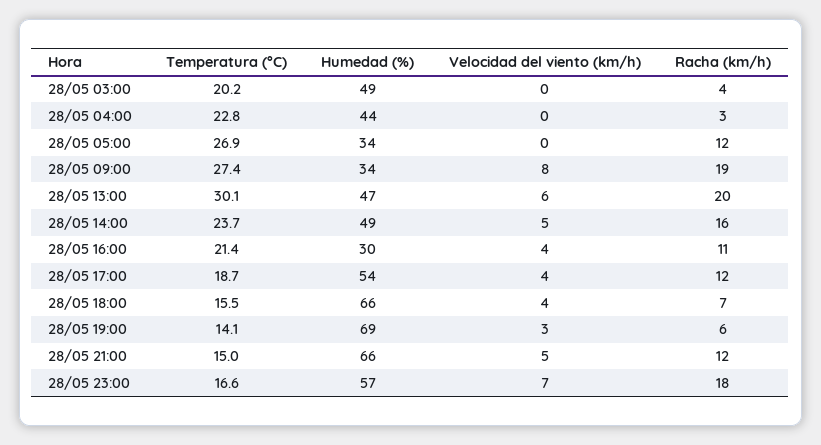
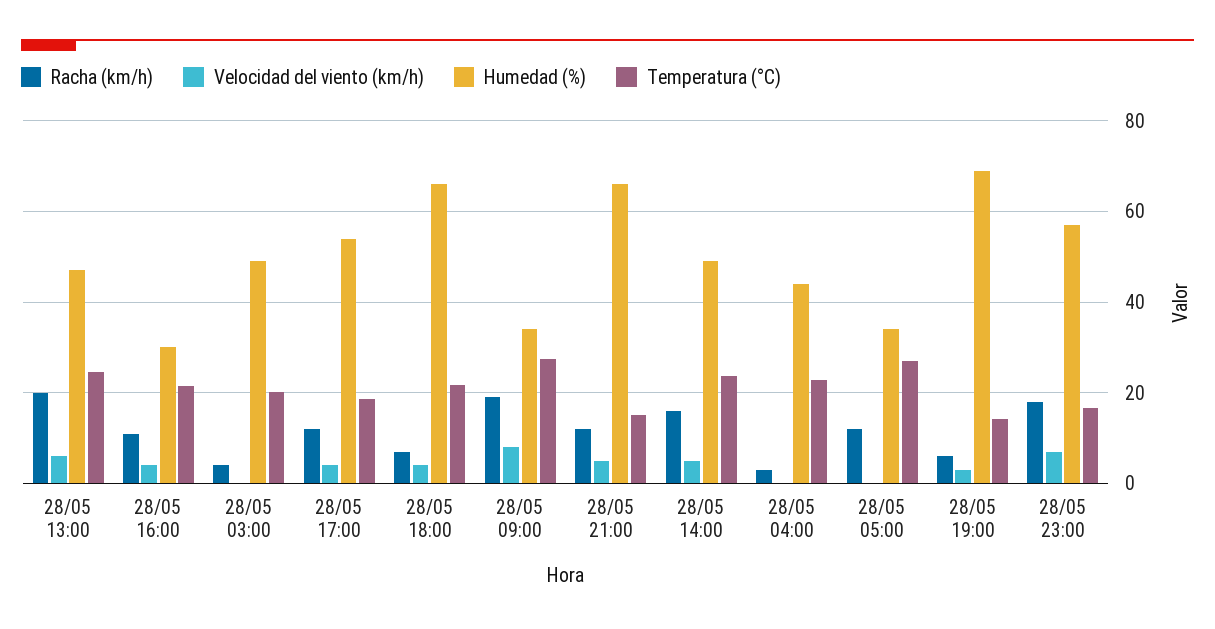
Temperatura (°C), 28/05 13:00: 30.1 -> 24
Temperatura (°C), 28/05 18:00: 15.5 -> 22

